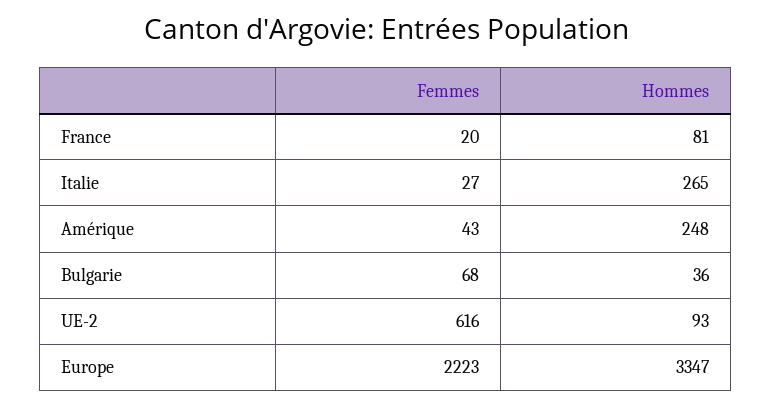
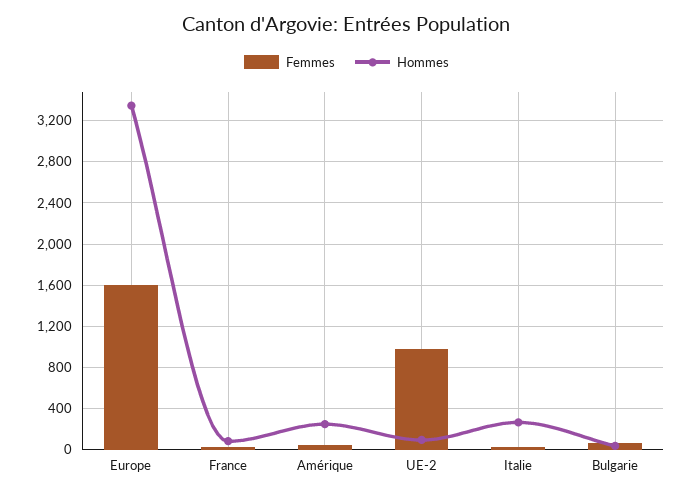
Femmes, UE-2: 616 -> 1000
Femmes, Europe: 2223 -> 1600

